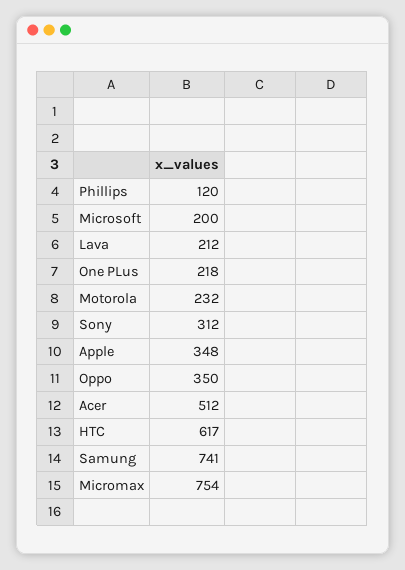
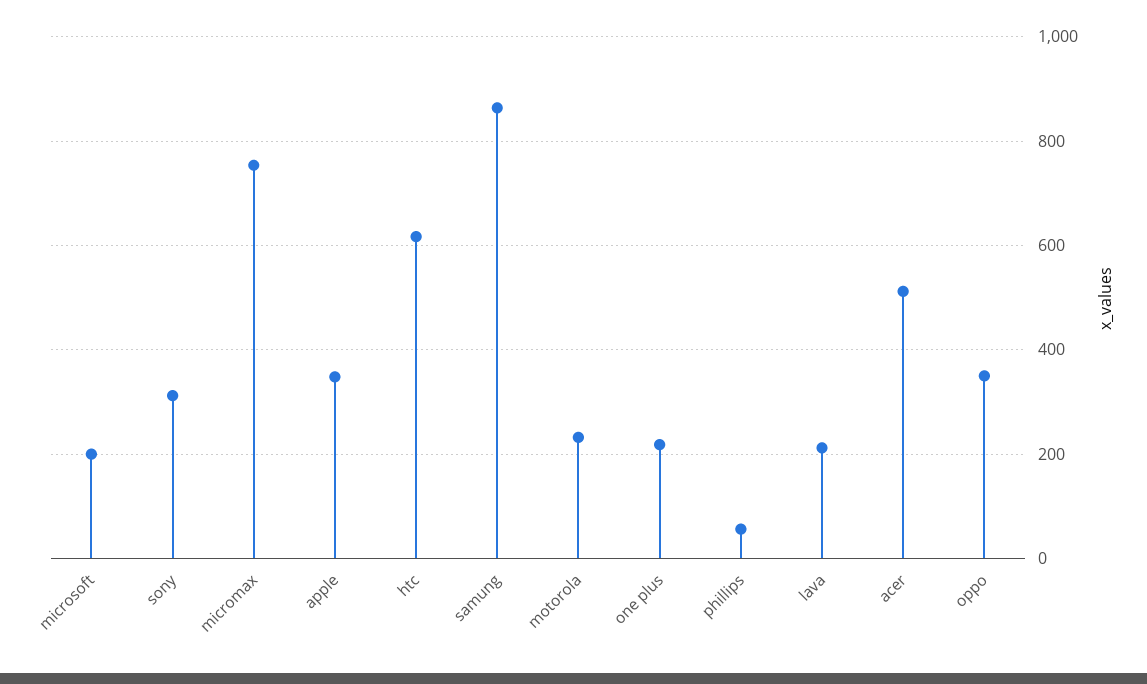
Phillips: 120 -> 60
Samung: 741 -> 860

